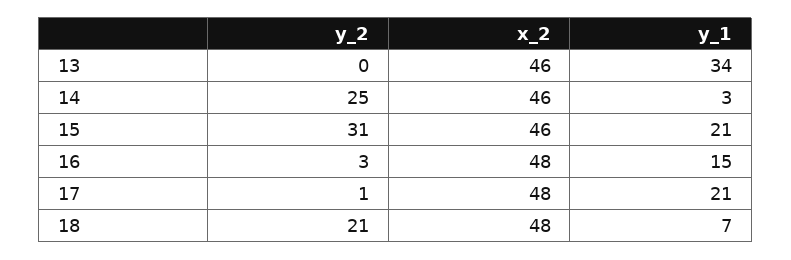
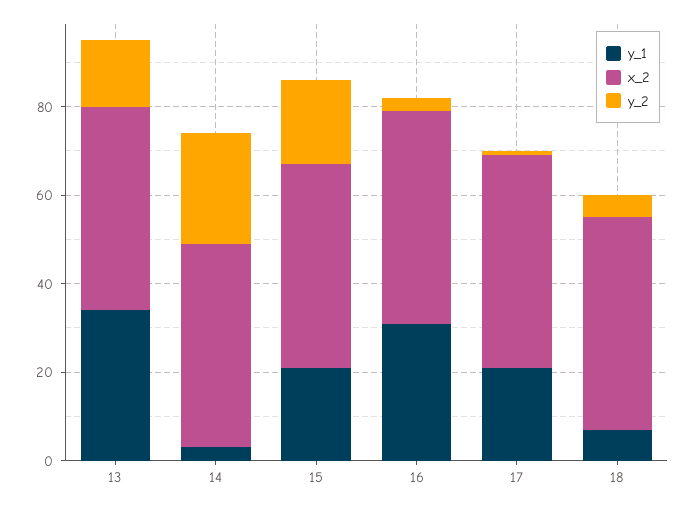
y_2, 13: 0 -> 15
y_2, 15: 31 -> 20
y_1, 16: 15 -> 30
y_2, 18: 21 -> 5

